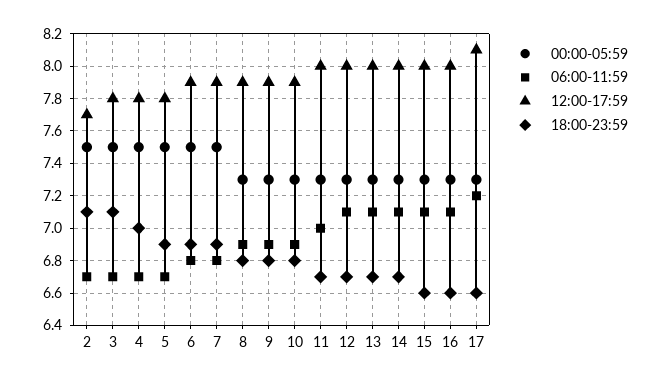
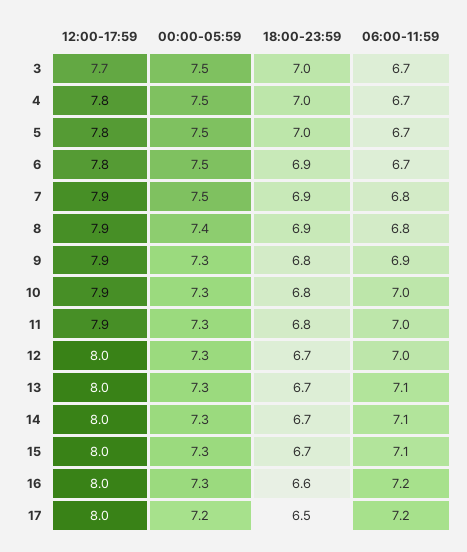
00:00-05:59, 2: 7.5 -> none
06:00-11:59, 2: 6.7 -> none
12:00-17:59, 2: 7.7 -> none
18:00-23:59, 2: 7.1 -> none
12:00-17:59, 3: 7.8 -> 7.7
18:00-23:59, 3: 7.1 -> 7
18:00-23:59, 5: 6.9 -> 7
06:00-11:59, 6: 6.8 -> 6.7
12:00-17:59, 6: 7.9 -> 7.8
00:00-05:59, 8: 7.3 -> 7.4
06:00-11:59, 8: 6.9 -> 6.8
18:00-23:59, 8: 6.8 -> 6.9
06:00-11:59, 10: 6.9 -> 7
12:00-17:59, 11: 8 -> 7.9
18:00-23:59, 11: 6.7 -> 6.8
06:00-11:59, 12: 7.1 -> 7
18:00-23:59, 15: 6.6 -> 6.7
06:00-11:59, 16: 7.1 -> 7.2
00:00-05:59, 17: 7.3 -> 7.2
12:00-17:59, 17: 8.1 -> 8
18:00-23:59, 17: 6.6 -> 6.5

